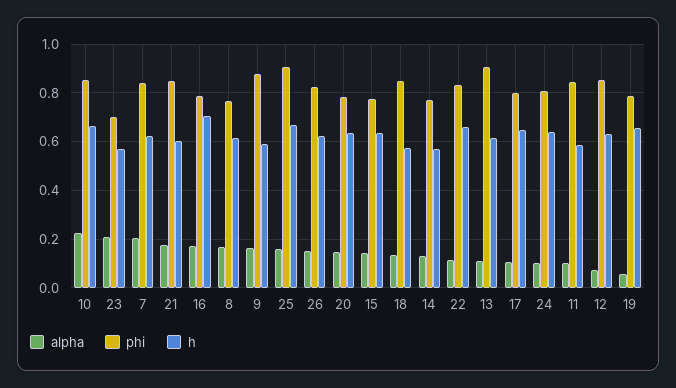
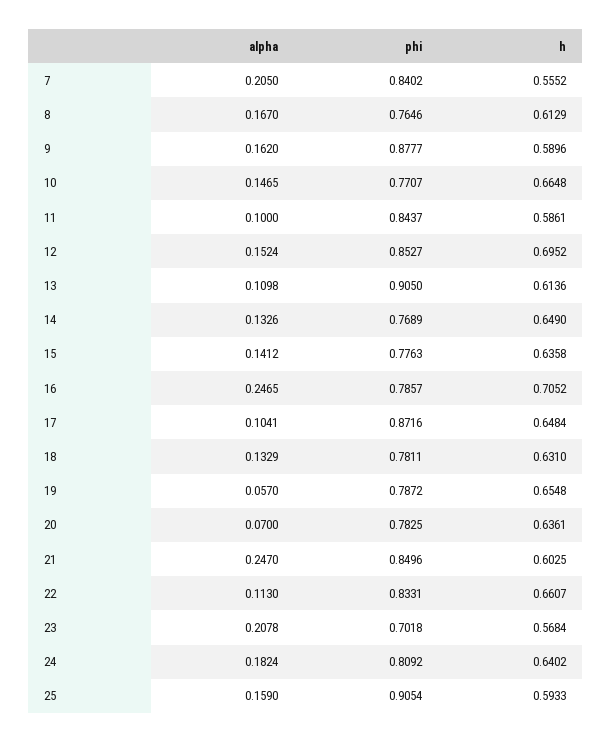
alpha, 10: 0.225 -> 0.1465
phi, 10: 0.85 -> 0.7707
h, 7: 0.625 -> 0.5552
alpha, 21: 0.175 -> 0.247
alpha, 16: 0.175 -> 0.2465
h, 25: 0.675 -> 0.5933
alpha, 26: 0.15 -> none
phi, 26: 0.825 -> none
h, 26: 0.625 -> none
alpha, 20: 0.15 -> 0.07
phi, 18: 0.85 -> 0.7811
h, 18: 0.575 -> 0.631
h, 14: 0.575 -> 0.649
phi, 17: 0.8 -> 0.8716
alpha, 24: 0.1 -> 0.1824
alpha, 12: 0.075 -> 0.1524
h, 12: 0.625 -> 0.6952

